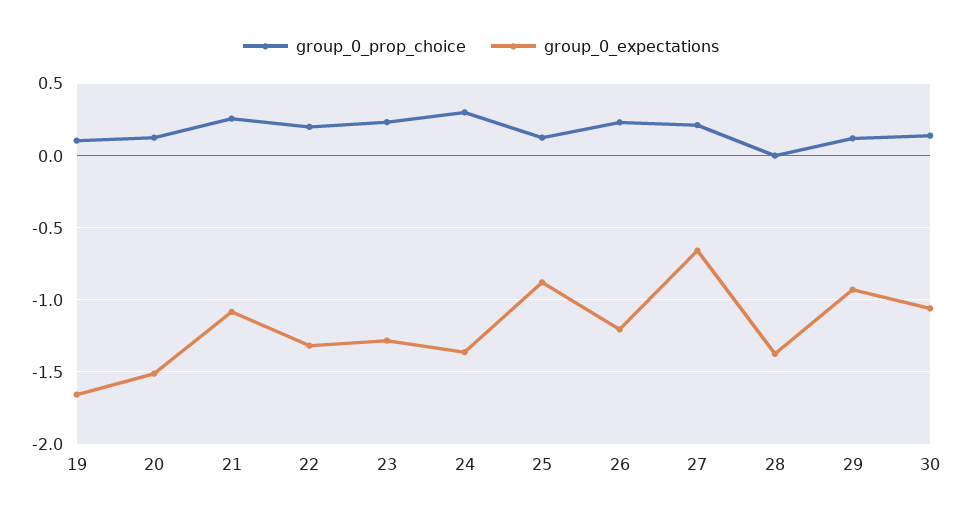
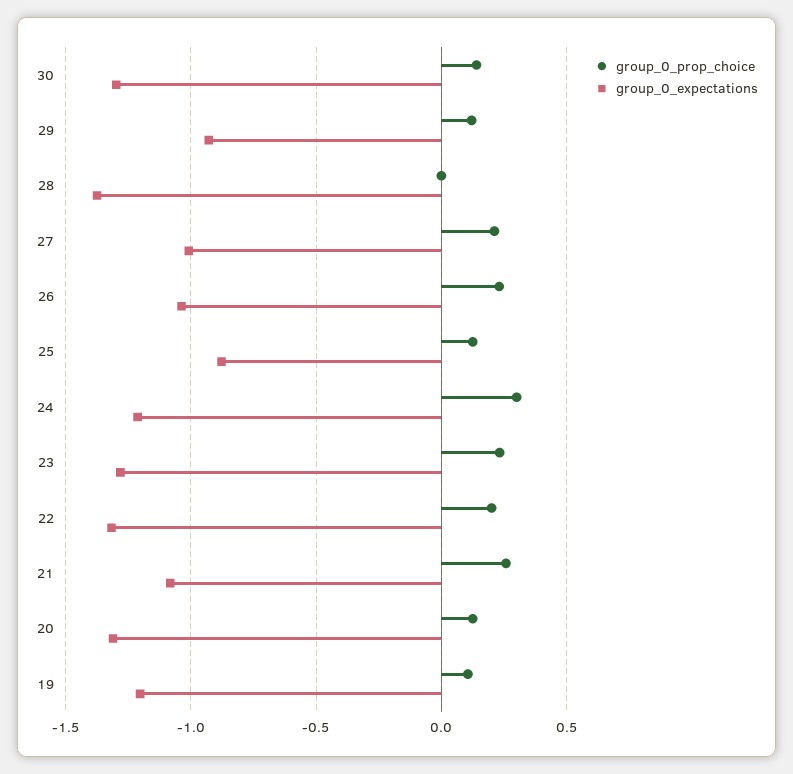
group_0_expectations, 19: -1.65 -> -1.2
group_0_expectations, 20: -1.5 -> -1.3
group_0_expectations, 24: -1.35 -> -1.2
group_0_expectations, 26: -1.2 -> -1.05
group_0_expectations, 27: -0.65 -> -1
group_0_expectations, 30: -1.05 -> -1.3

